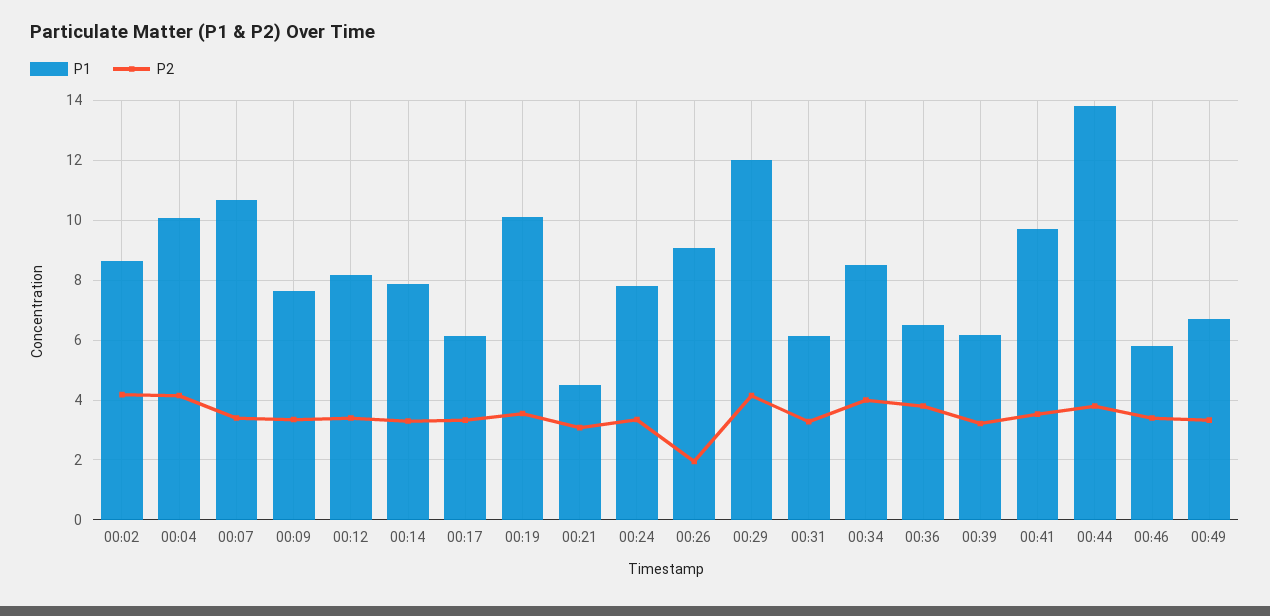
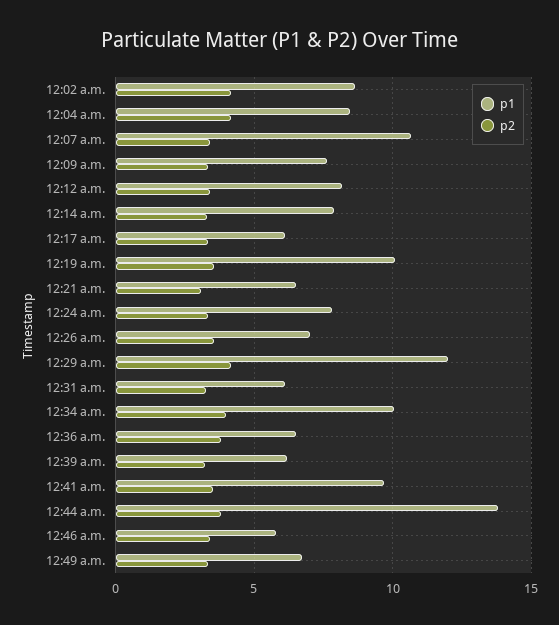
P1, 00:04: 10 -> 8.5
P1, 00:21: 4.5 -> 6.5
P1, 00:26: 9 -> 7
P2, 00:26: 2 -> 3.5
P1, 00:34: 8.5 -> 10

